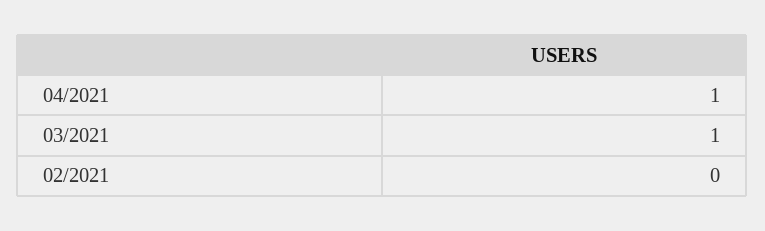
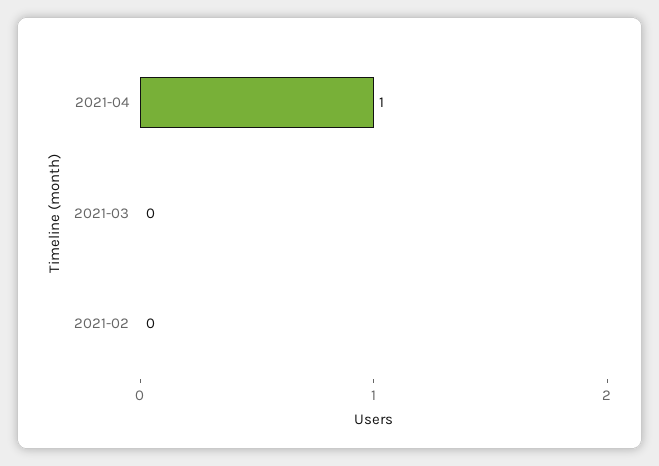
03/2021: 1 -> 0

